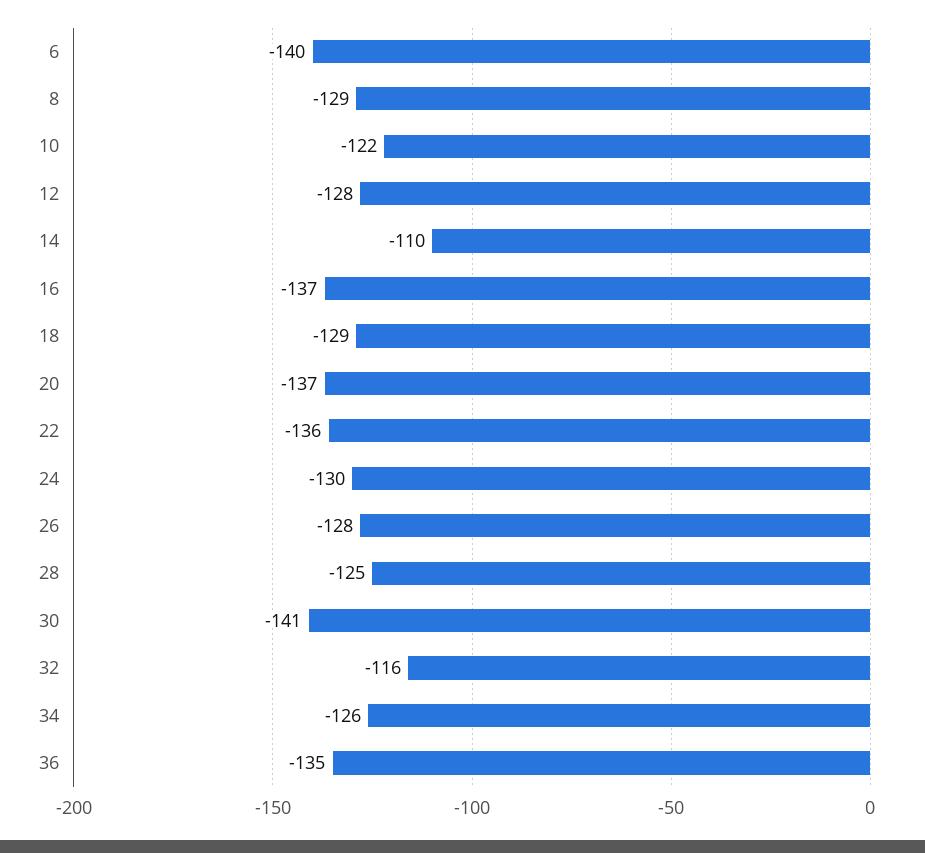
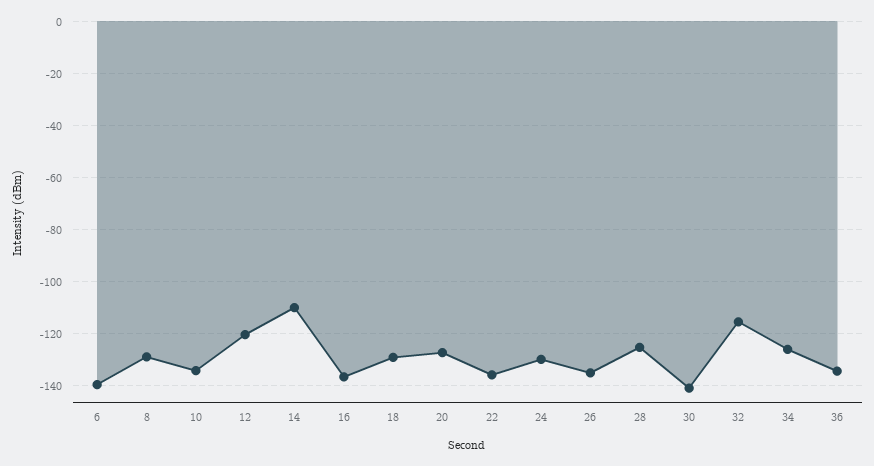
10: -122 -> -135
12: -128 -> -120
20: -137 -> -127.5
26: -128 -> -135

